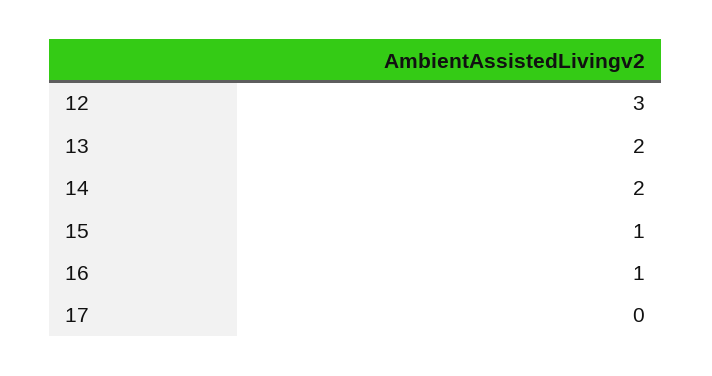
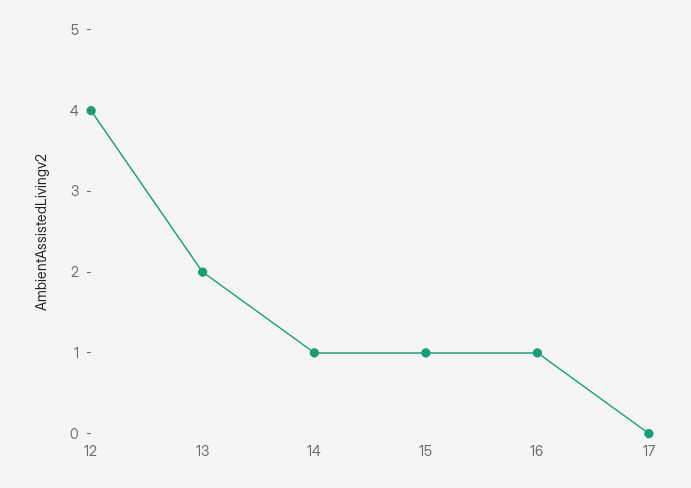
12: 3 -> 4
14: 2 -> 1

